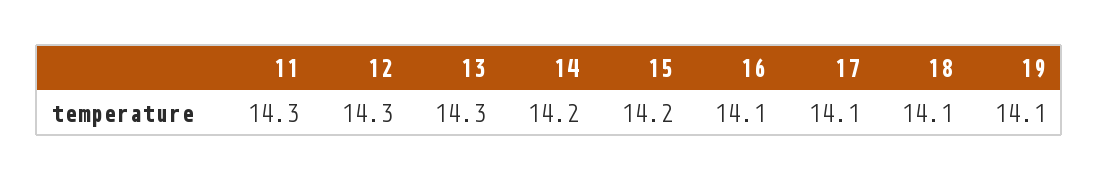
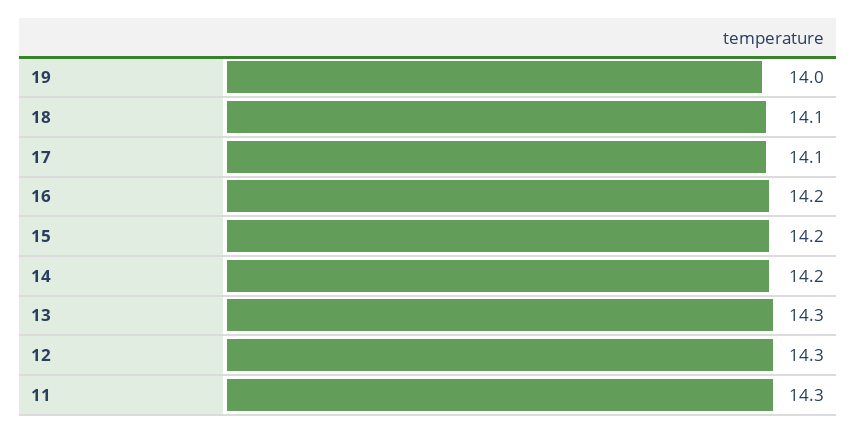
16: 14.1 -> 14.2
19: 14.1 -> 14

